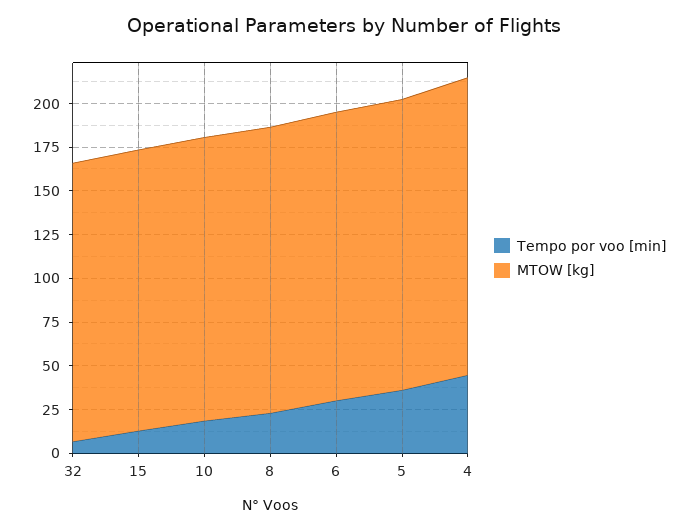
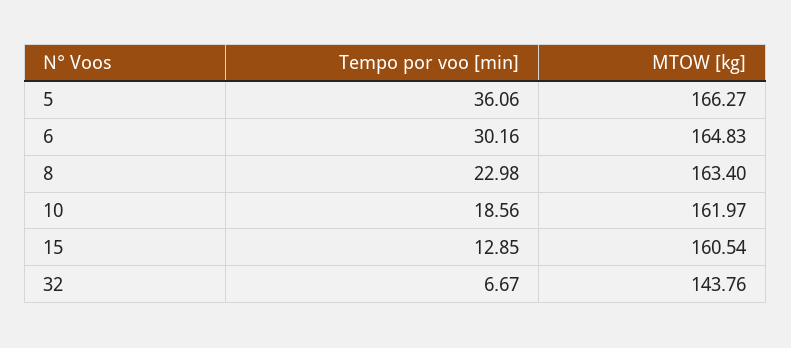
MTOW [kg], 32: 160 -> 143.76
Tempo por voo [min], 4: 45 -> none
MTOW [kg], 4: 170 -> none

